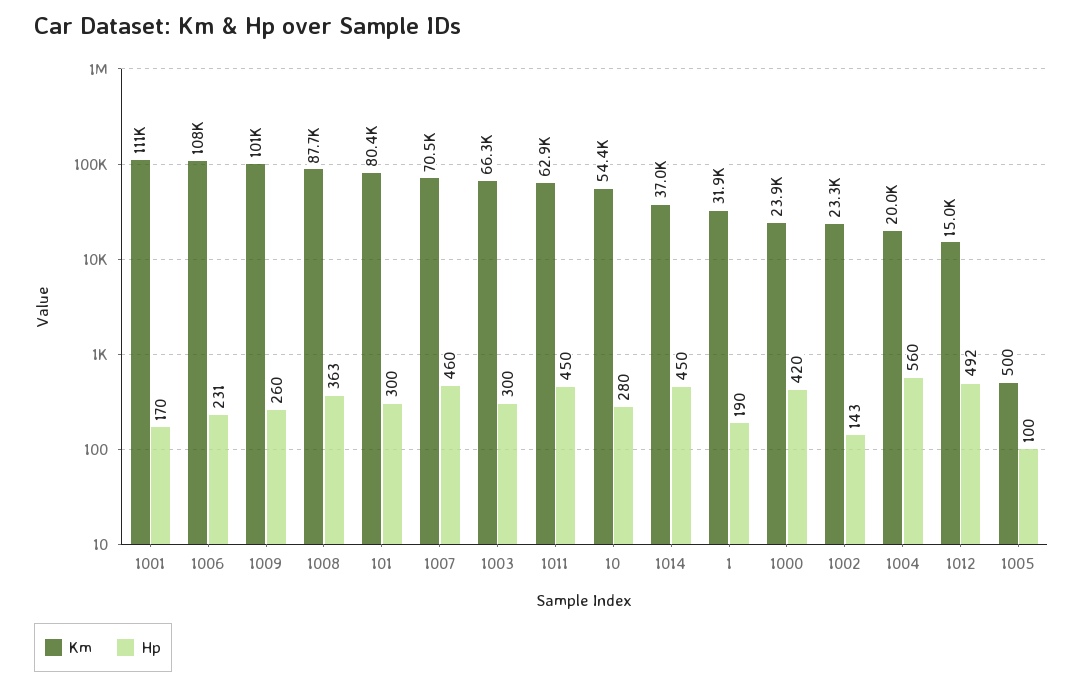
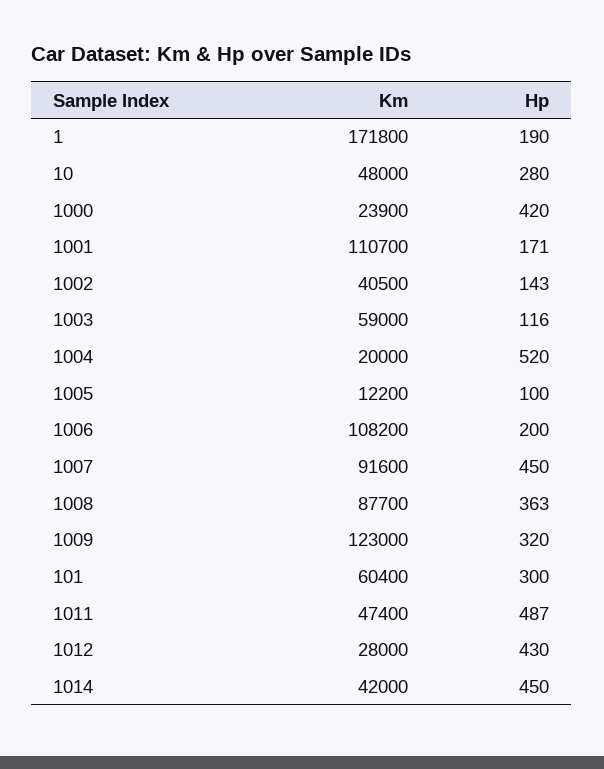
Hp, 1001: 170 -> 171
Hp, 1006: 231 -> 200
Km, 1009: 101000 -> 123000
Hp, 1009: 260 -> 320
Km, 101: 80400 -> 60400
Km, 1007: 70500 -> 91600
Hp, 1007: 460 -> 450
Km, 1003: 66300 -> 59000
Hp, 1003: 300 -> 116
Km, 1011: 62900 -> 47400
Hp, 1011: 450 -> 487
Km, 10: 54400 -> 48000
Km, 1014: 37000 -> 42000
Km, 1: 31900 -> 171800
Km, 1002: 23300 -> 40500
Hp, 1004: 560 -> 520
Km, 1012: 15000 -> 28000
Hp, 1012: 492 -> 430
Km, 1005: 500 -> 12200

